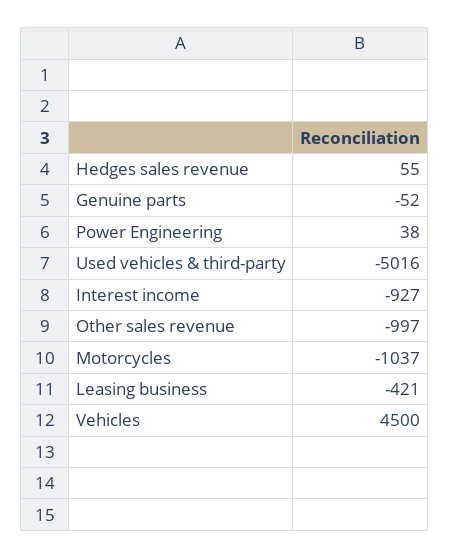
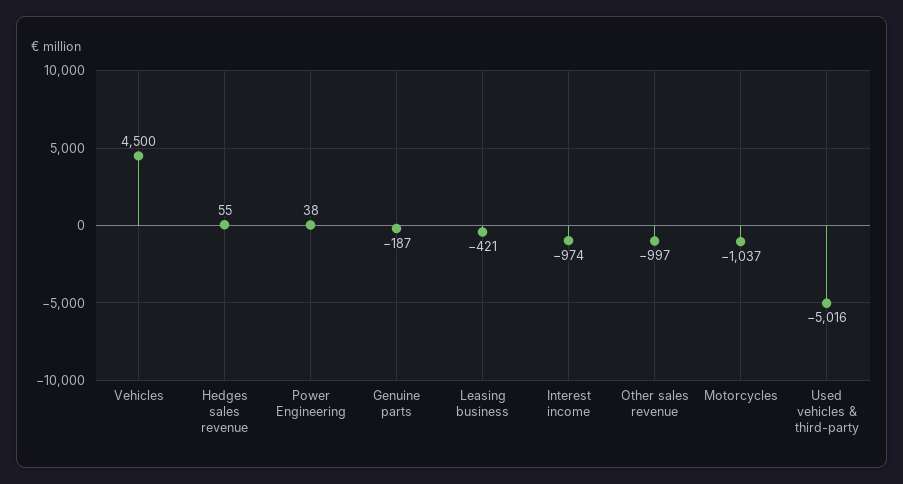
Genuine parts: -52 -> -187
Interest income: -927 -> -974

